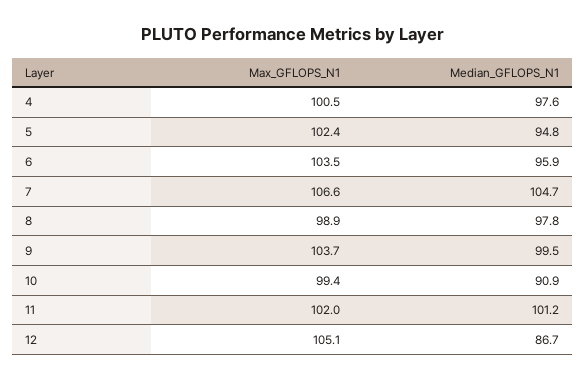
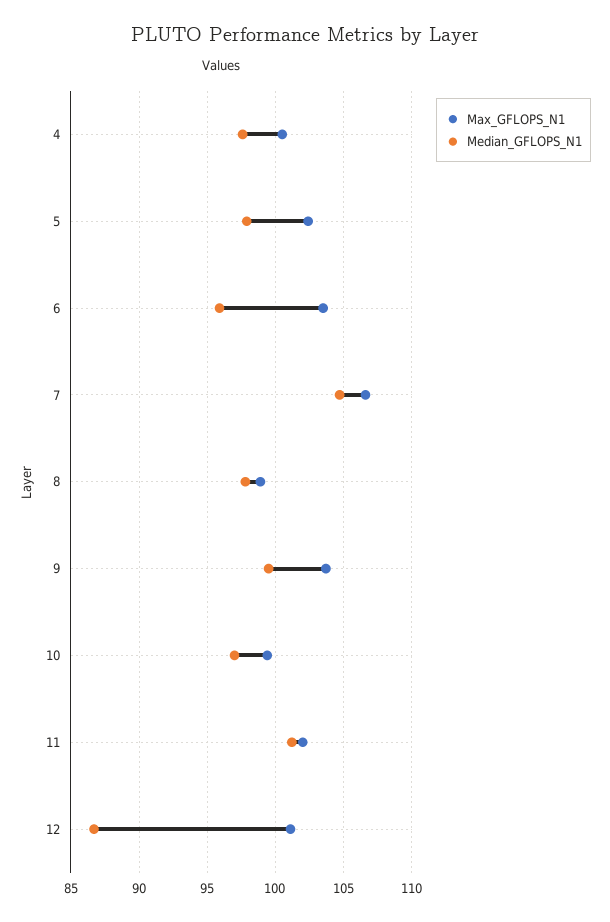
Median_GFLOPS_N1, 5: 94.8 -> 98
Median_GFLOPS_N1, 10: 90.9 -> 97
Max_GFLOPS_N1, 12: 105.1 -> 101

